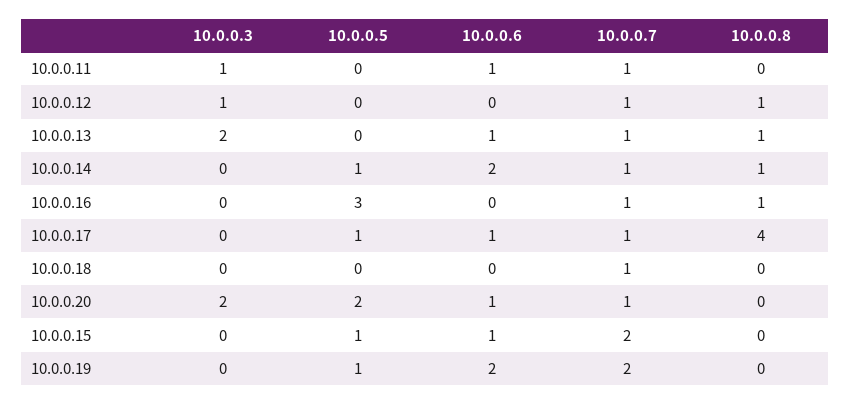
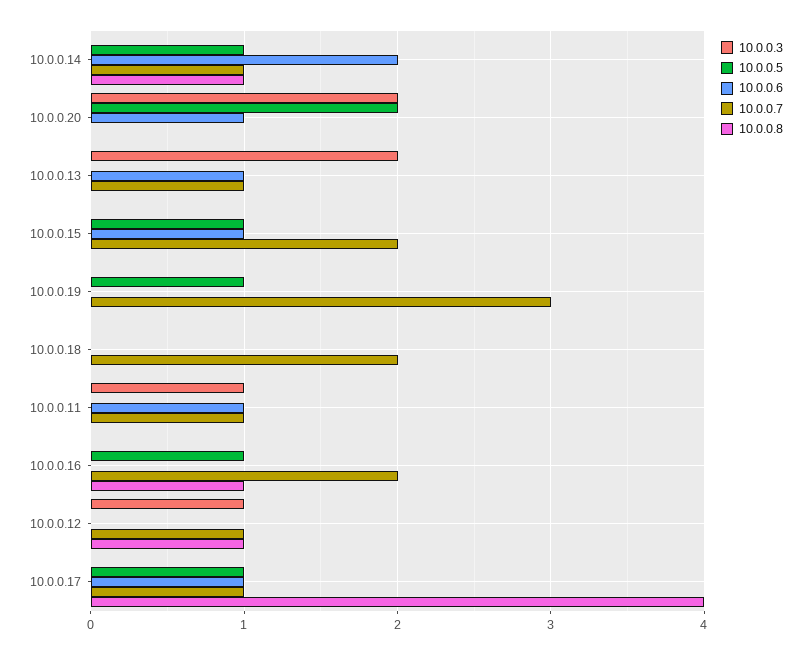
10.0.0.8, 10.0.0.13: 1 -> 0
10.0.0.5, 10.0.0.16: 3 -> 1
10.0.0.7, 10.0.0.16: 1 -> 2
10.0.0.7, 10.0.0.18: 1 -> 2
10.0.0.7, 10.0.0.20: 1 -> 0
10.0.0.6, 10.0.0.19: 2 -> 0
10.0.0.7, 10.0.0.19: 2 -> 3

